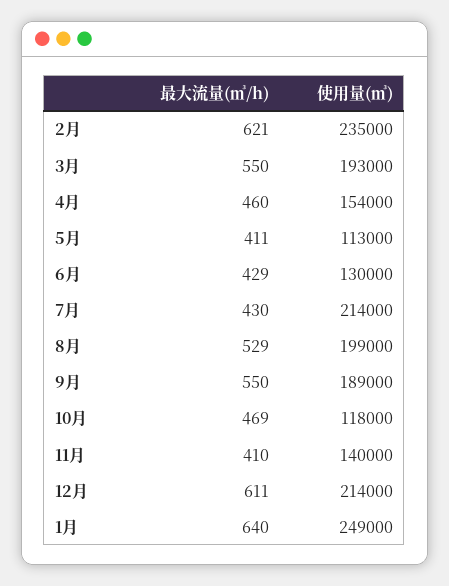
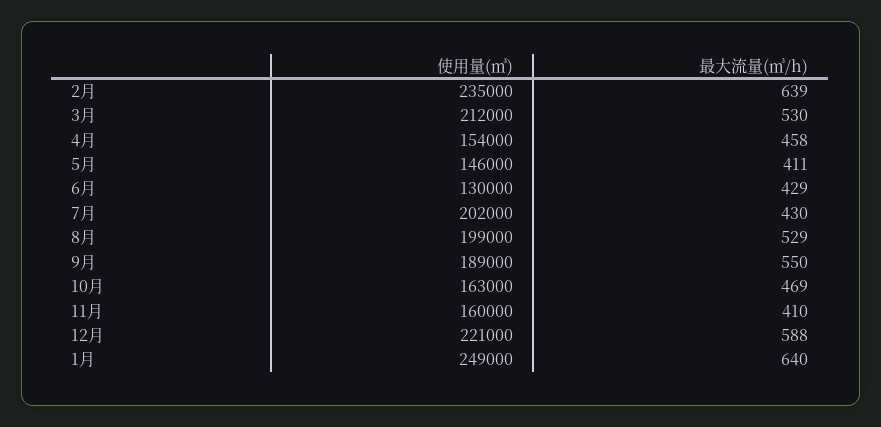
最大流量(㎥/h), 2月: 621 -> 639
最大流量(㎥/h), 3月: 550 -> 530
使用量(㎥), 3月: 193000 -> 212000
最大流量(㎥/h), 4月: 460 -> 458
使用量(㎥), 5月: 113000 -> 146000
使用量(㎥), 7月: 214000 -> 202000
使用量(㎥), 10月: 118000 -> 163000
使用量(㎥), 11月: 140000 -> 160000
最大流量(㎥/h), 12月: 611 -> 588
使用量(㎥), 12月: 214000 -> 221000

